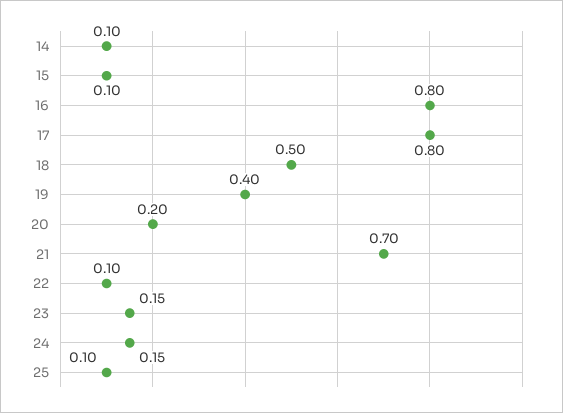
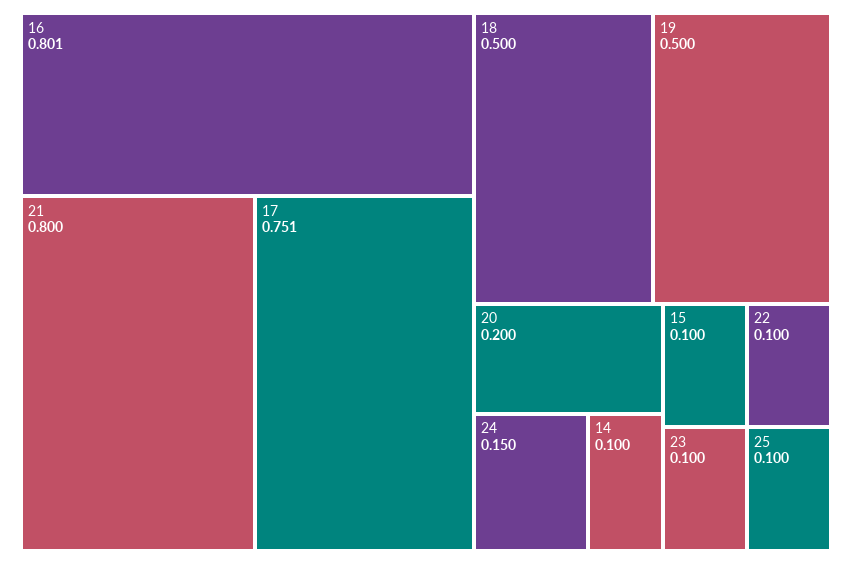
17: 0.8 -> 0.751
19: 0.4 -> 0.5
21: 0.7 -> 0.8
23: 0.15 -> 0.1

